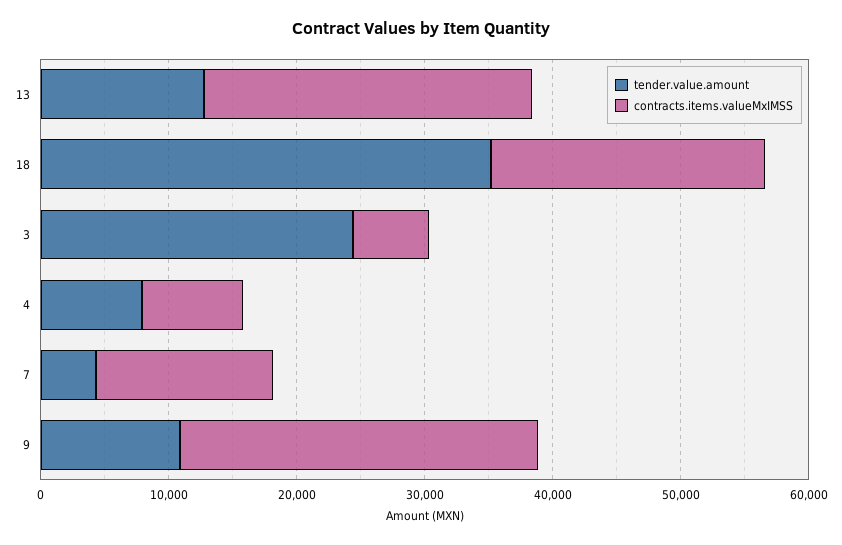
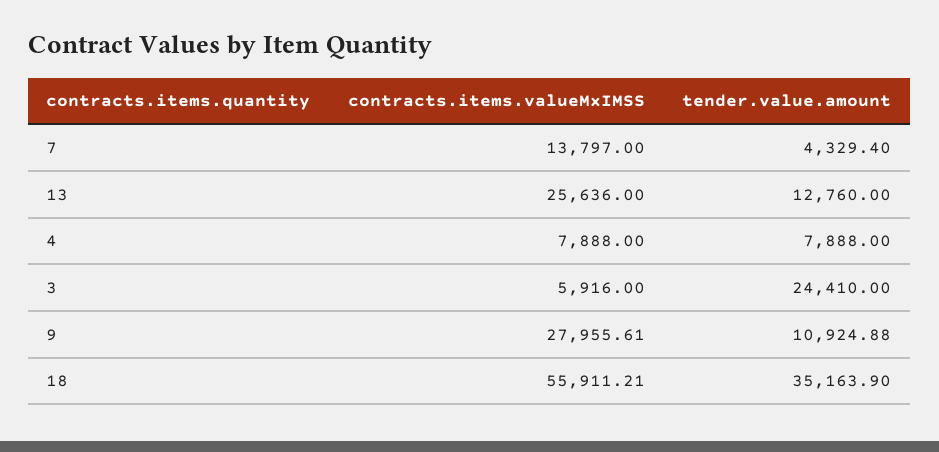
contracts.items.valueMxIMSS, 18: 22000 -> 55911.21

